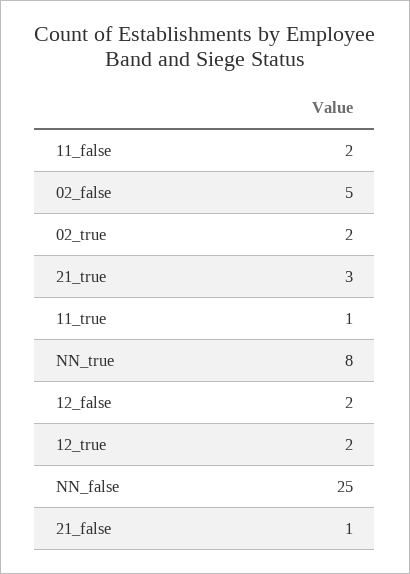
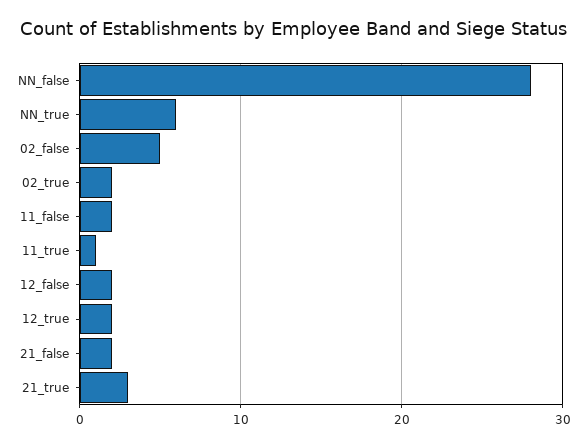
NN_true: 8 -> 6
NN_false: 25 -> 28
21_false: 1 -> 2

